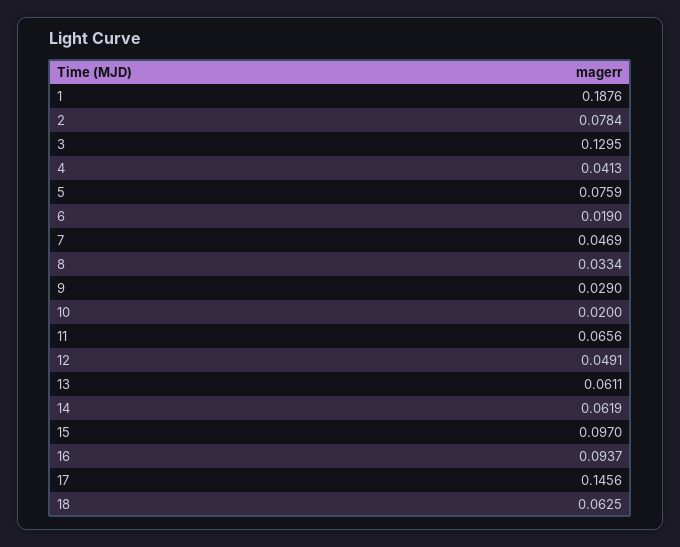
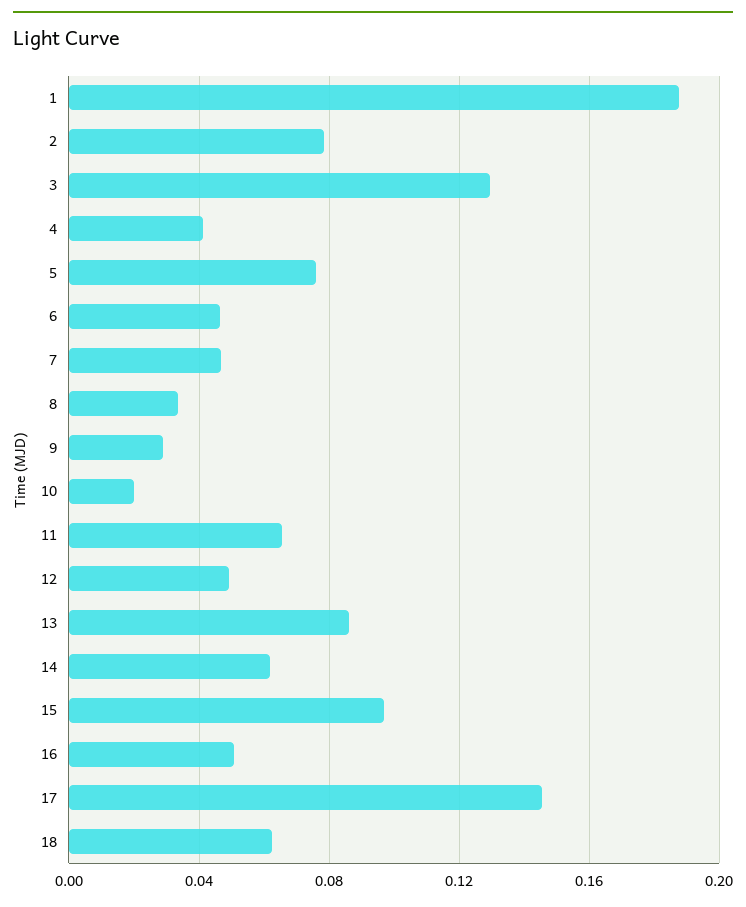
6: 0.019 -> 0.045
13: 0.0611 -> 0.085
16: 0.0937 -> 0.05

